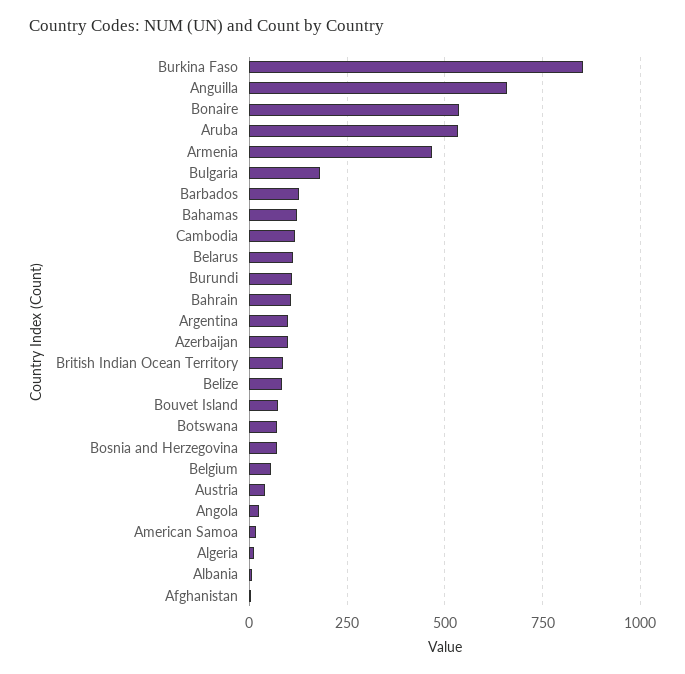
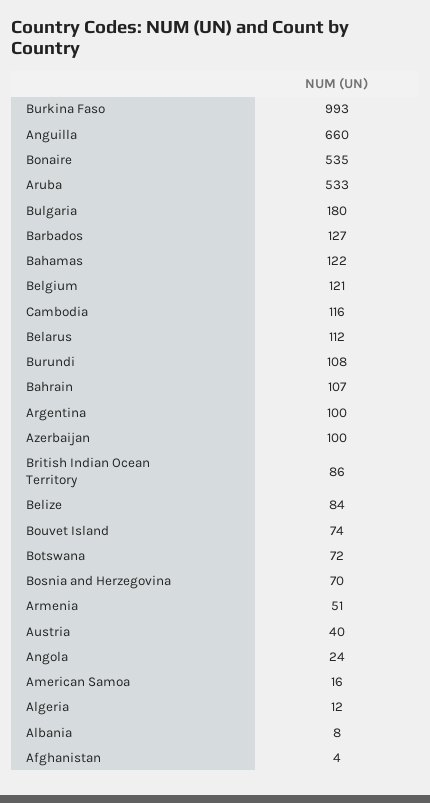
Burkina Faso: 850 -> 993
Armenia: 475 -> 51
Belgium: 50 -> 121

